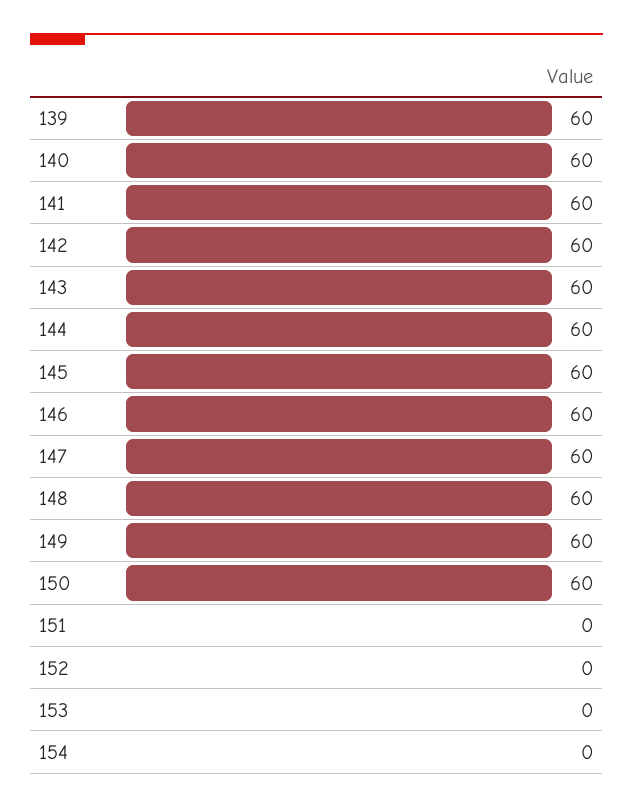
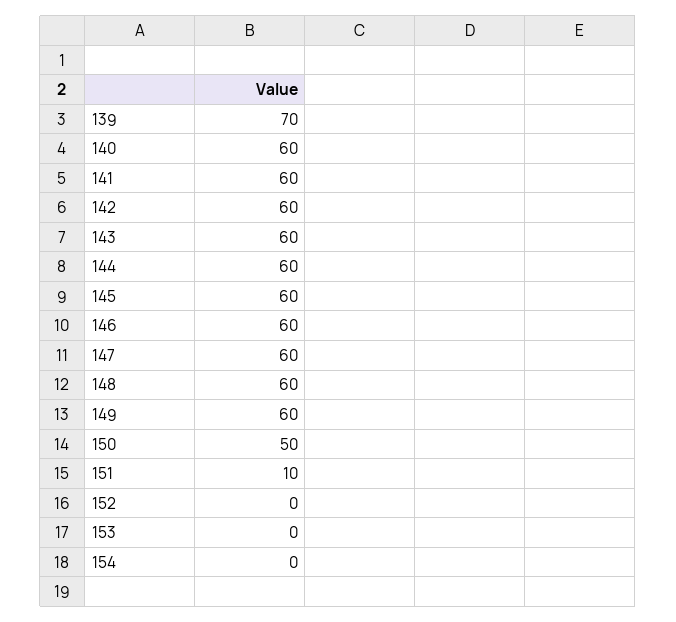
139: 60 -> 70
150: 60 -> 50
151: 0 -> 10

